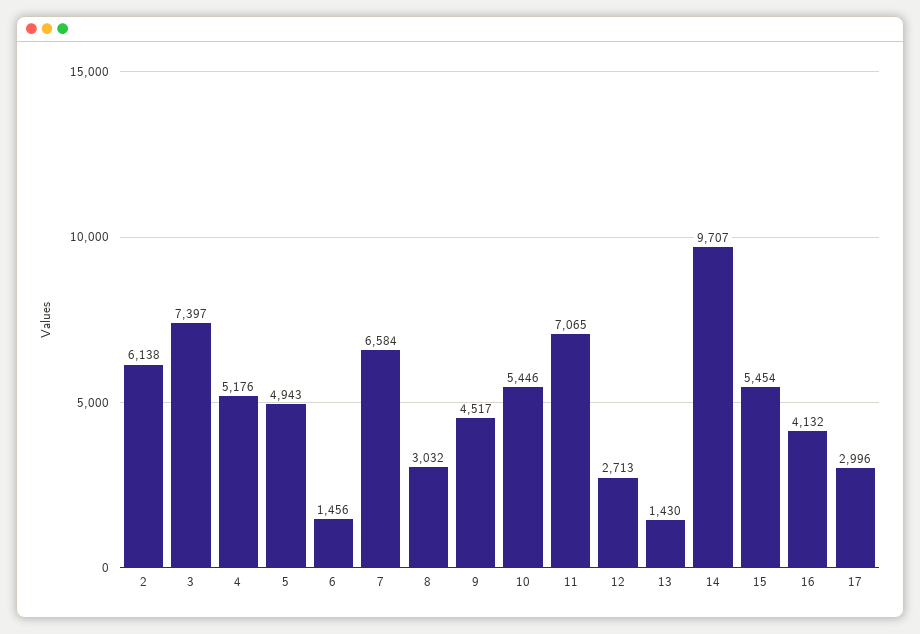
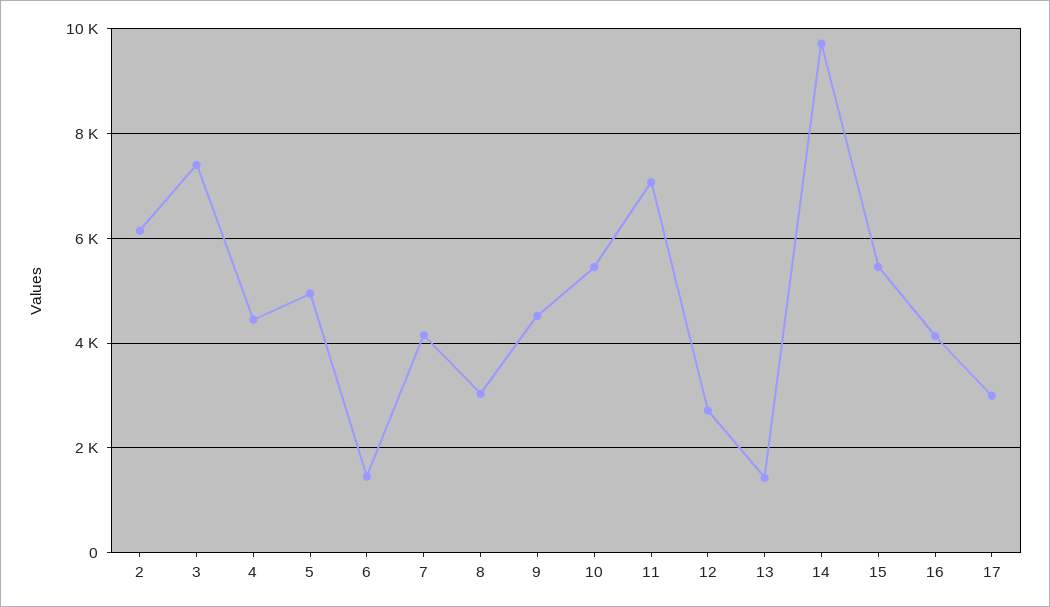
4: 5176 -> 4400
7: 6584 -> 4200

